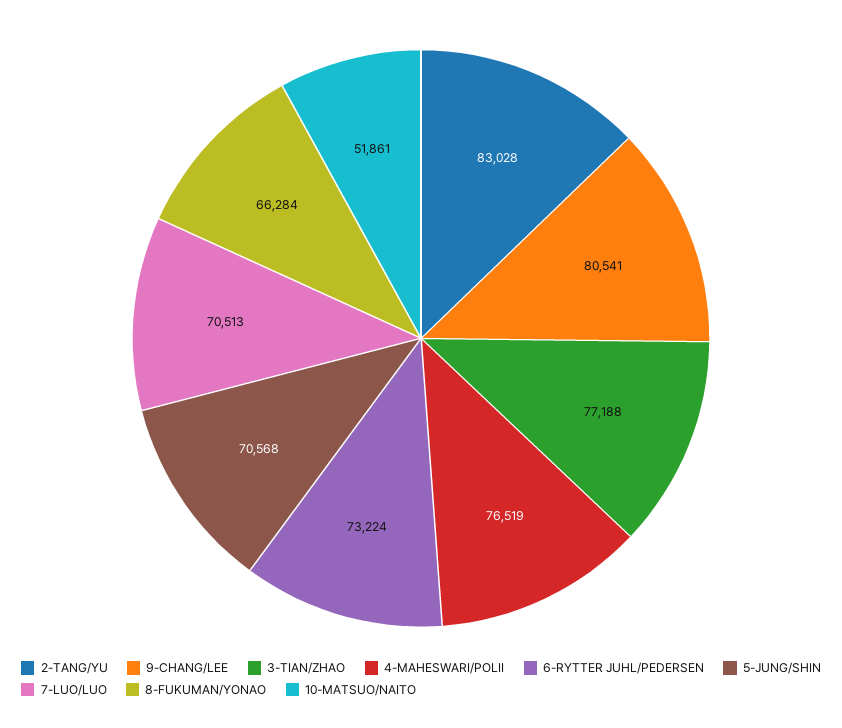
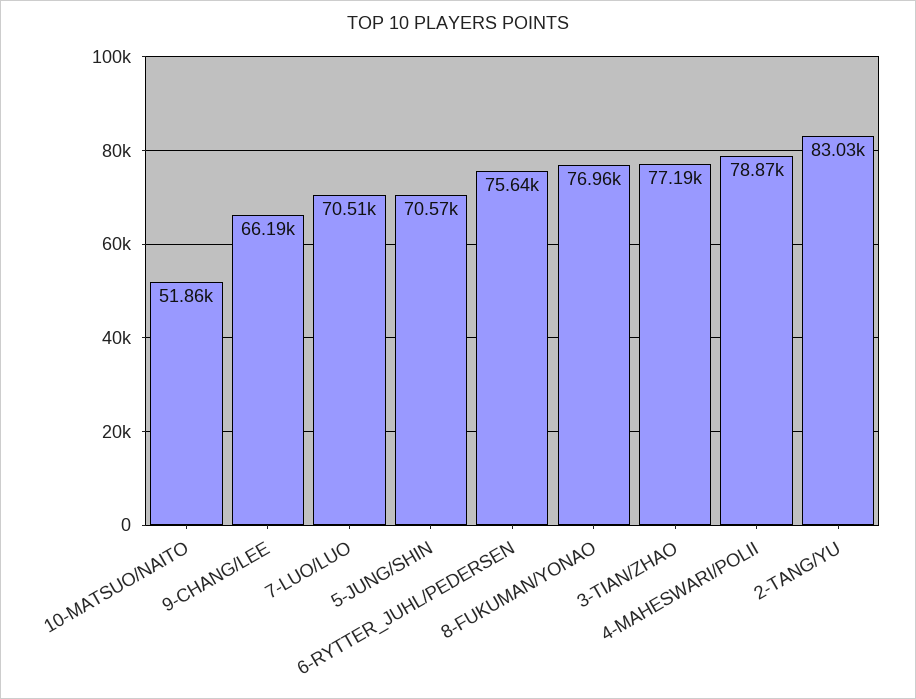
9-CHANG/LEE: 80541 -> 66190
4-MAHESWARI/POLII: 76519 -> 78870
6-RYTTER JUHL/PEDERSEN: 73224 -> 75640
8-FUKUMAN/YONAO: 66284 -> 76960

